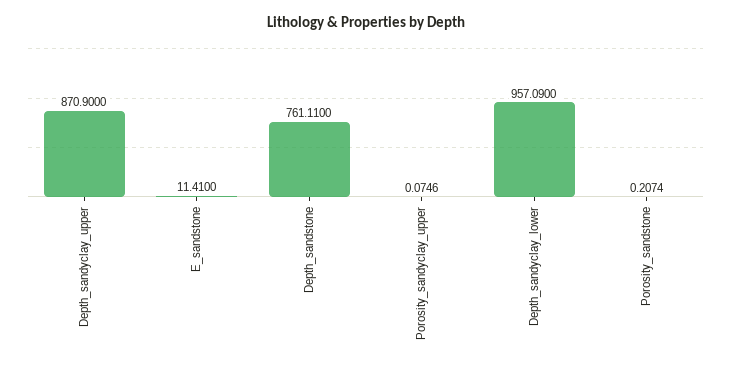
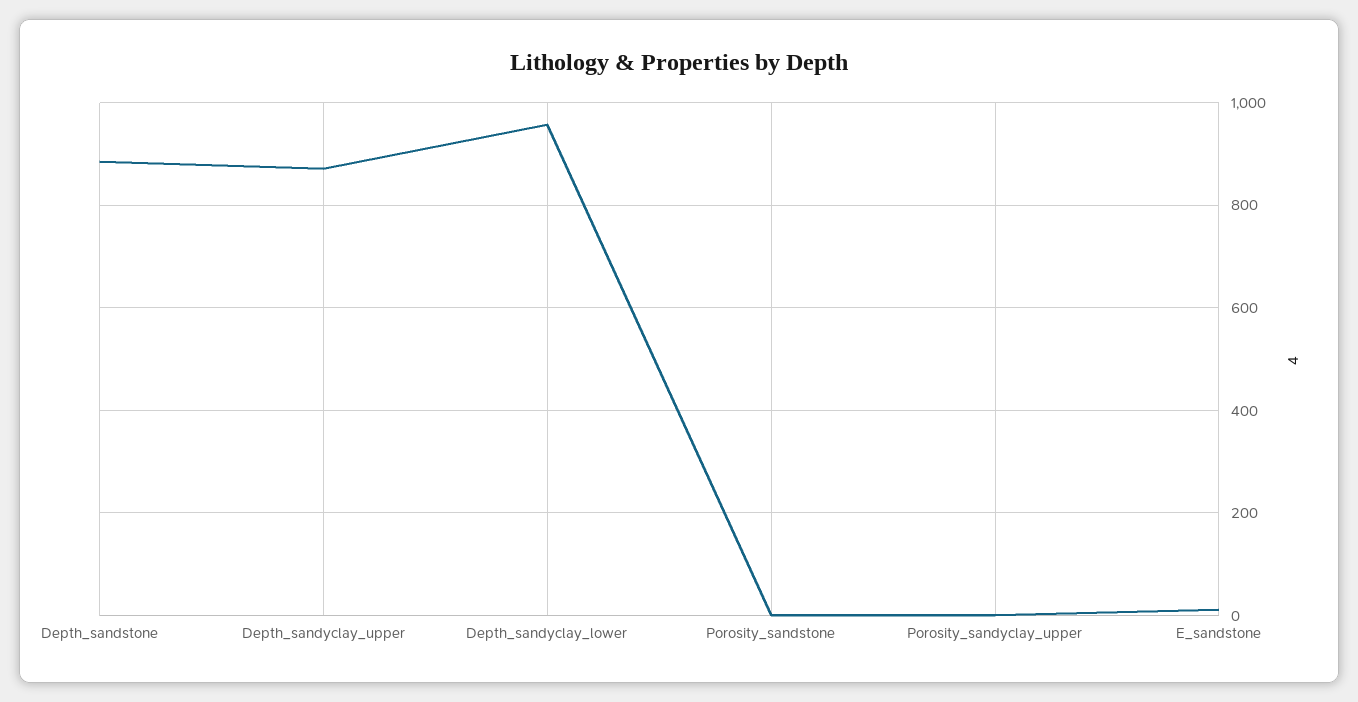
Depth_sandstone: 761.11 -> 880

